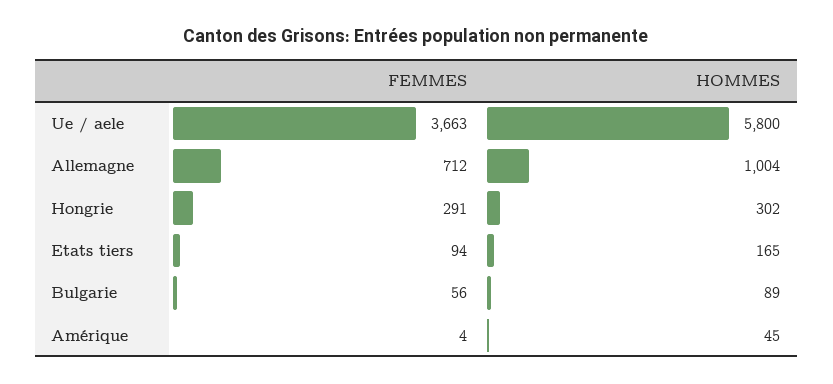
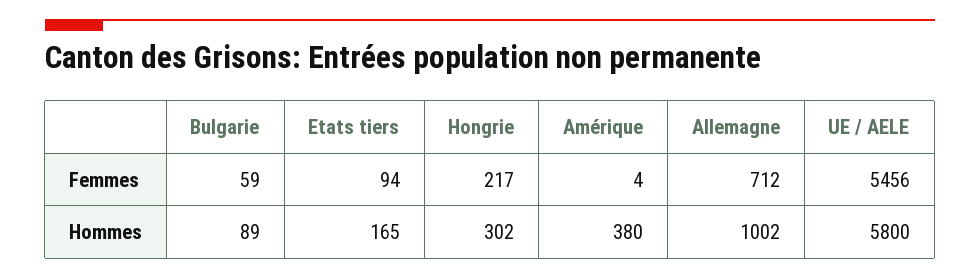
FEMMES, Ue / aele: 3663 -> 5456
HOMMES, Allemagne: 1004 -> 1002
FEMMES, Hongrie: 291 -> 217
FEMMES, Bulgarie: 56 -> 59
HOMMES, Amérique: 45 -> 380

